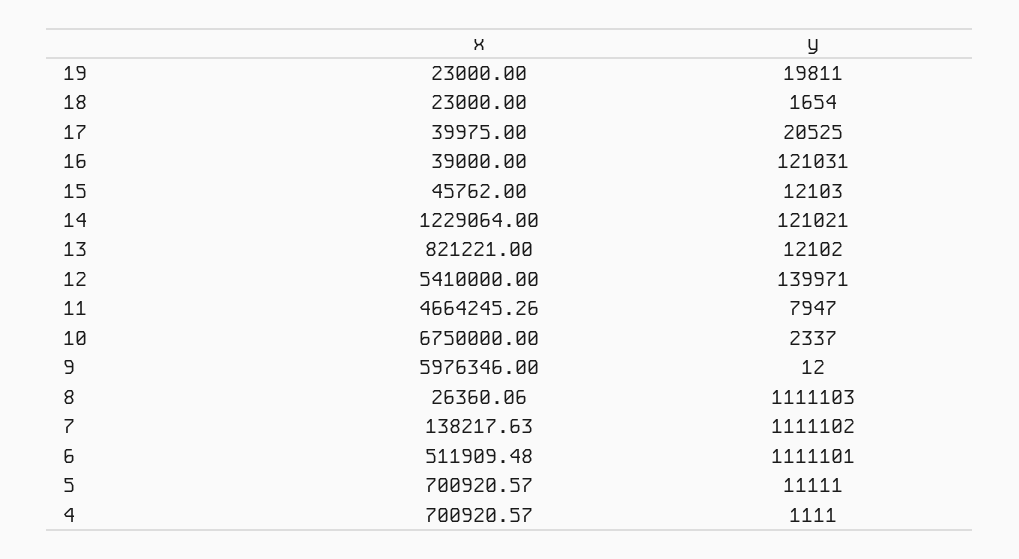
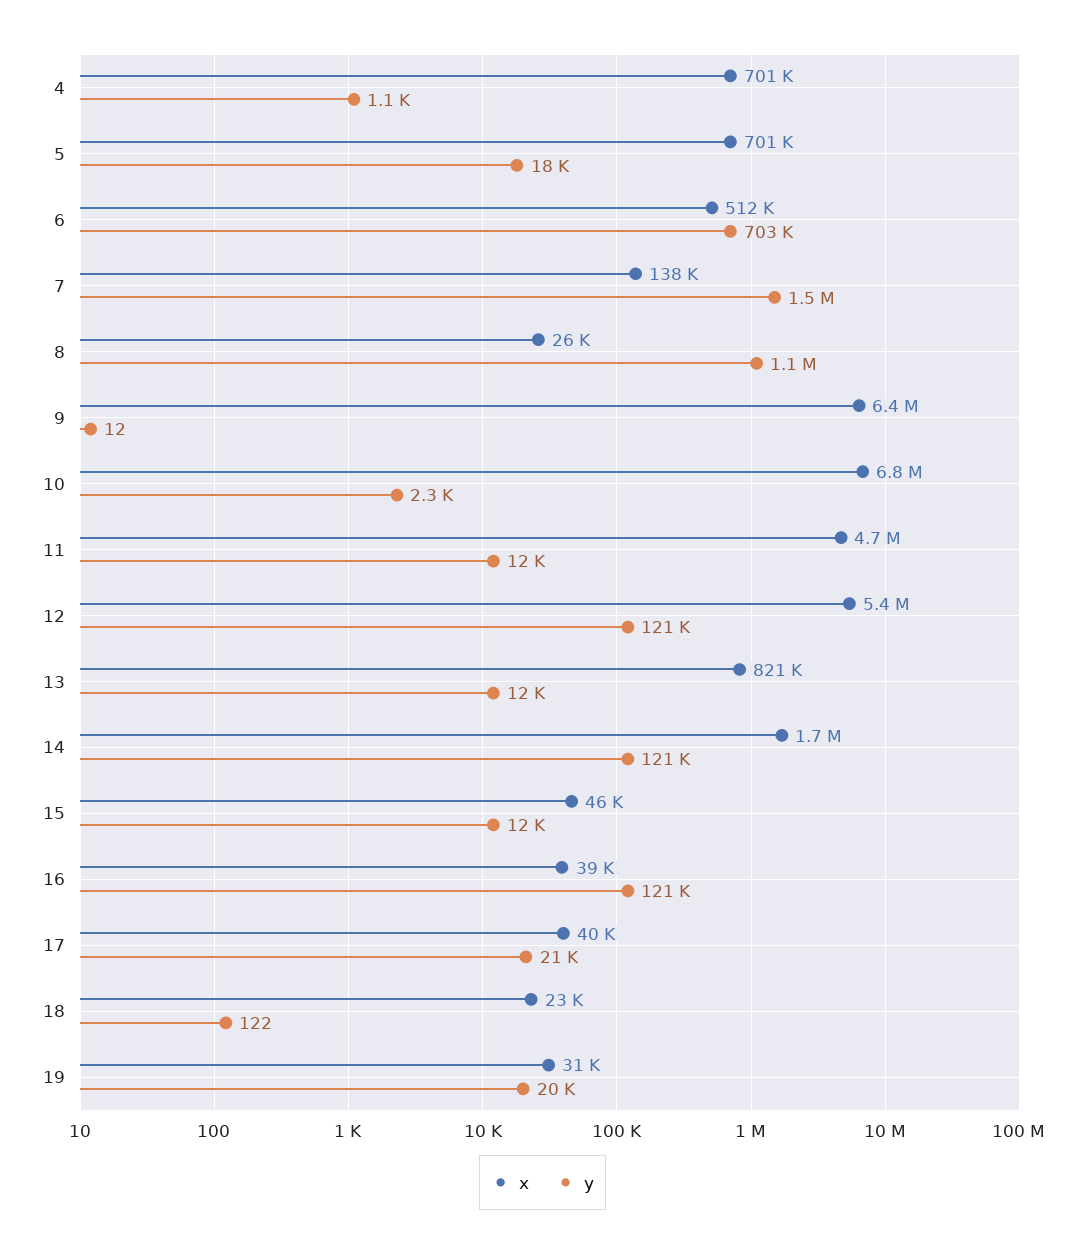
x, 19: 23000 -> 31000
y, 18: 1654 -> 122
x, 14: 1229064 -> 1700000
y, 12: 139971 -> 121000
y, 11: 7947 -> 12000
x, 9: 5976346 -> 6400000
y, 7: 1111102 -> 1500000
y, 6: 1111101 -> 703000
y, 5: 11111 -> 18000

